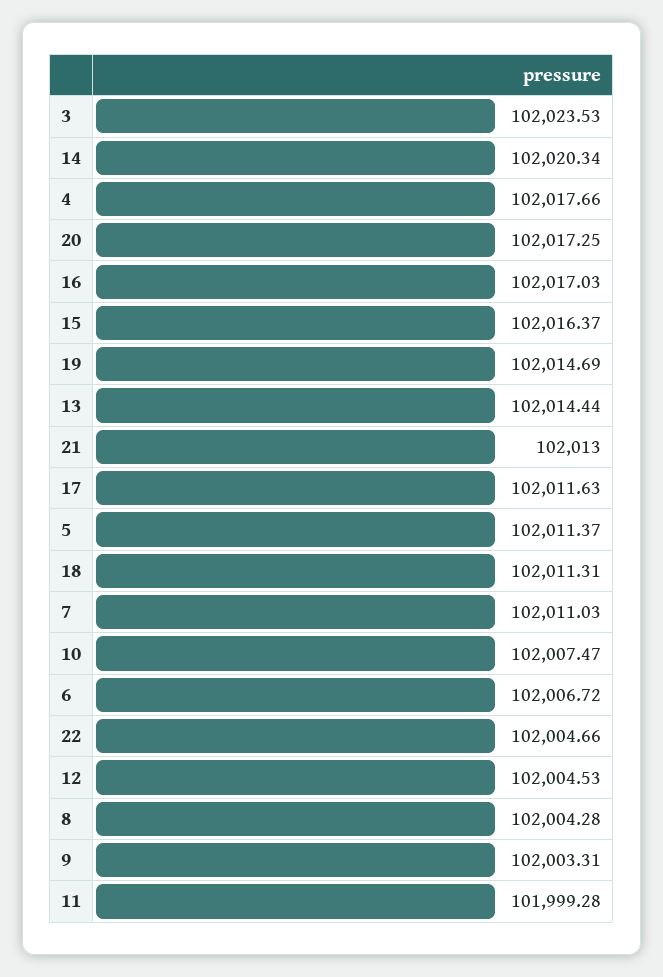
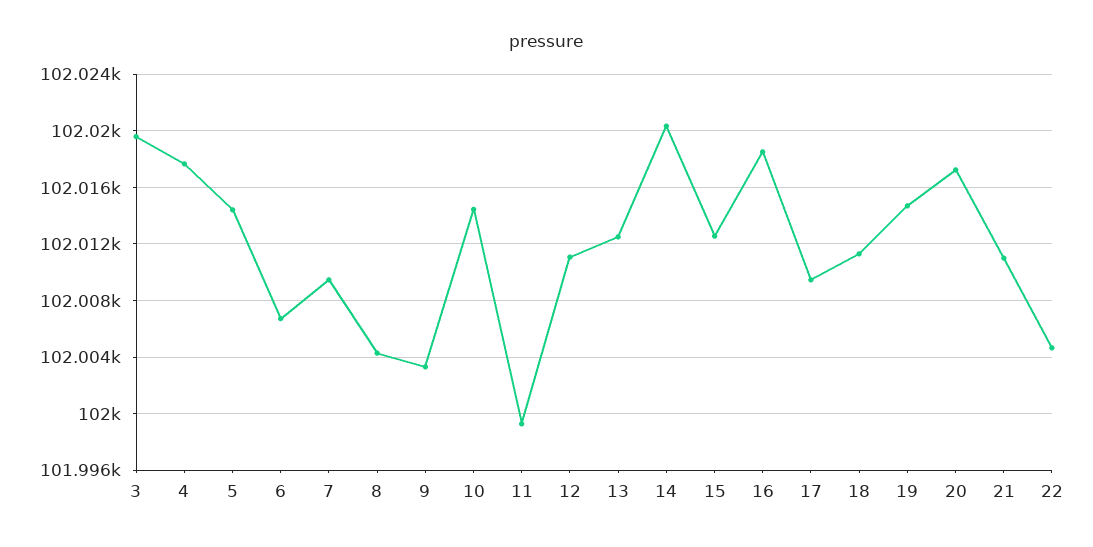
3: 102023.53 -> 102019.5
16: 102017.03 -> 102018.5
15: 102016.37 -> 102012.5
13: 102014.44 -> 102012.5
21: 102013 -> 102011
17: 102011.63 -> 102009.5
5: 102011.37 -> 102014.5
7: 102011.03 -> 102009.5
10: 102007.47 -> 102014.5
12: 102004.53 -> 102011

